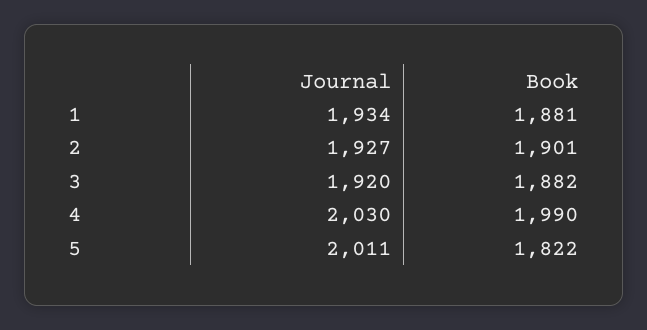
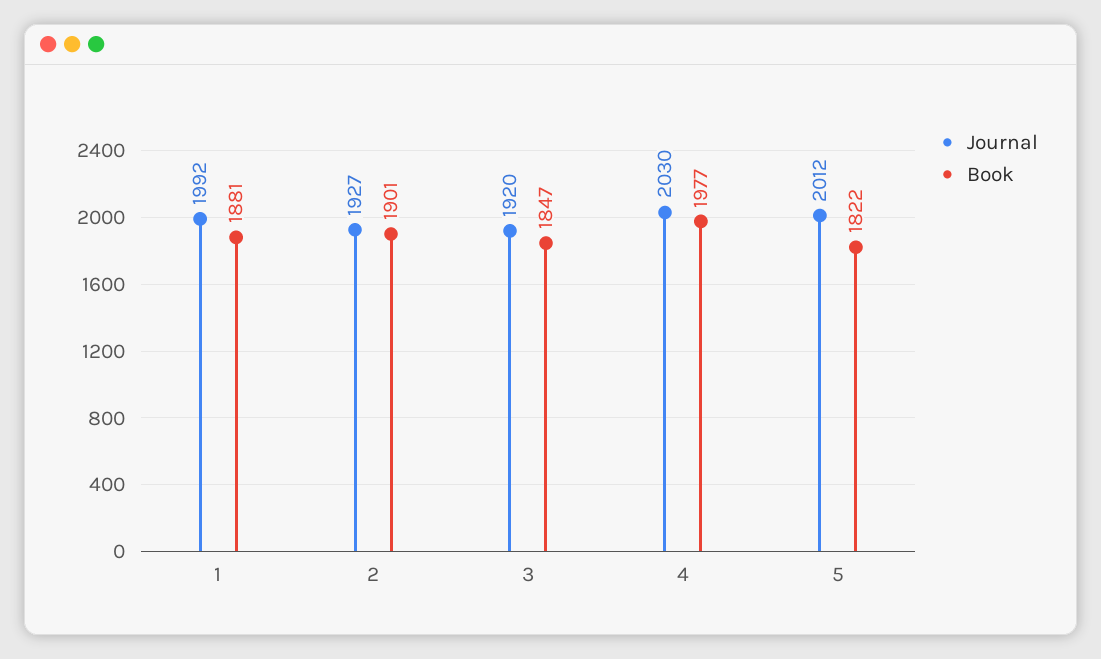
Journal, 1: 1934 -> 1992
Book, 3: 1882 -> 1847
Book, 4: 1990 -> 1977
Journal, 5: 2011 -> 2012

